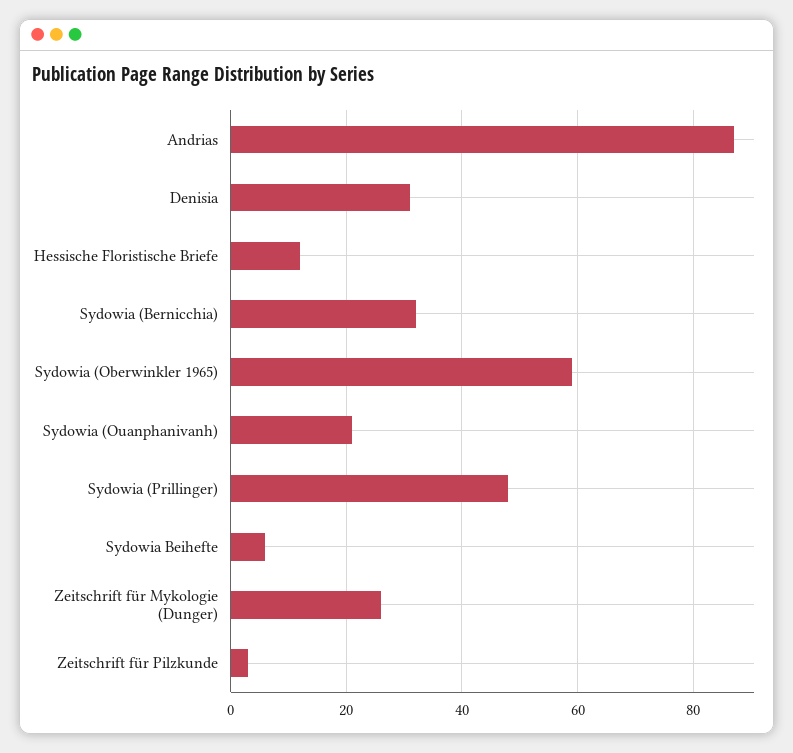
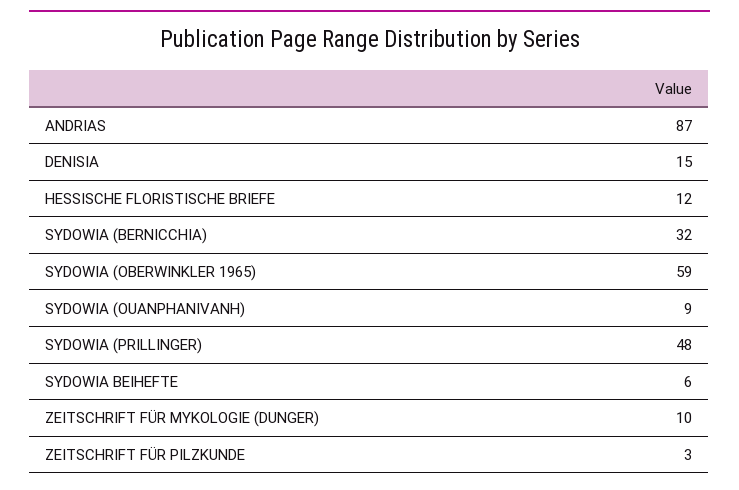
Denisia: 30 -> 15
Sydowia (Ouanphanivanh): 20 -> 9
Zeitschrift für Mykologie (Dunger): 25 -> 10

